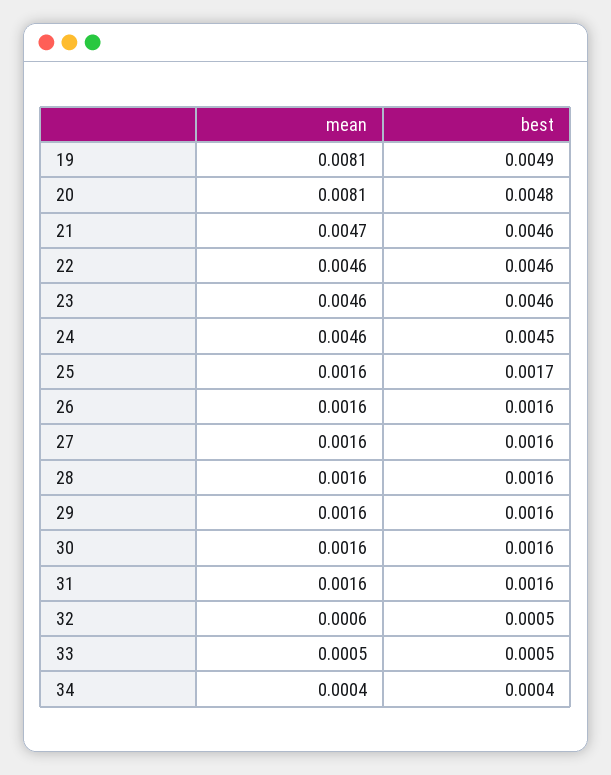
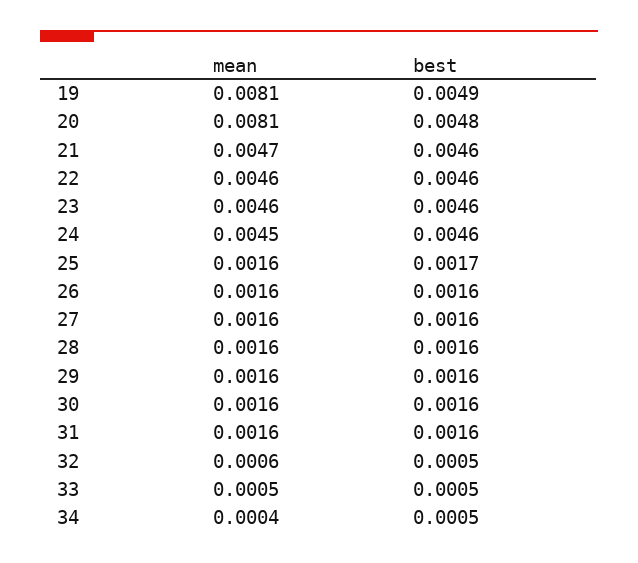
mean, 24: 0.0046 -> 0.0045
best, 24: 0.0045 -> 0.0046
best, 34: 0.0004 -> 0.0005

